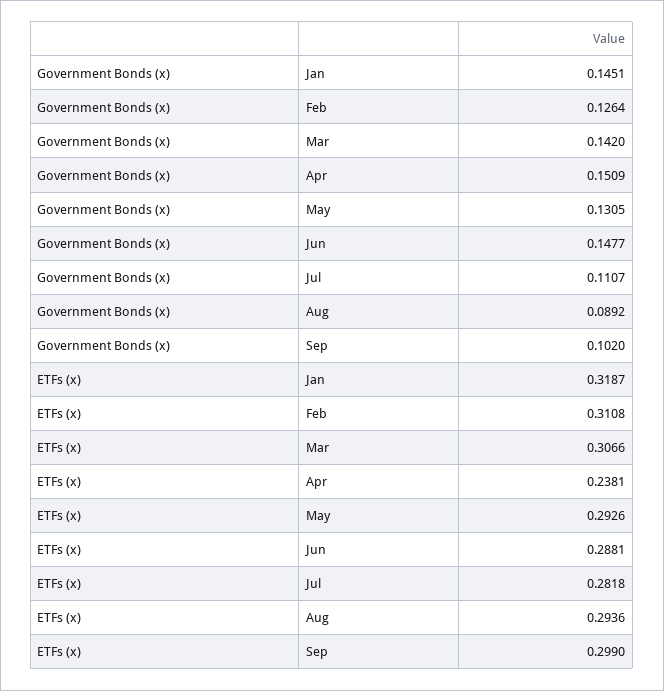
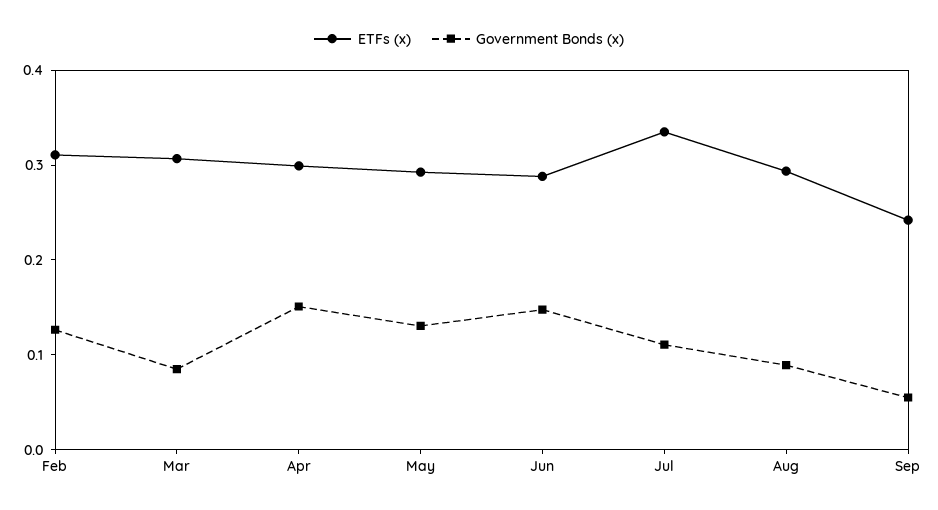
Government Bonds (x), Jan: 0.1451 -> none
Government Bonds (x), Mar: 0.142 -> 0.08
Government Bonds (x), Sep: 0.102 -> 0.06
ETFs (x), Jan: 0.3187 -> none
ETFs (x), Apr: 0.2381 -> 0.3
ETFs (x), Jul: 0.2818 -> 0.34
ETFs (x), Sep: 0.299 -> 0.24

